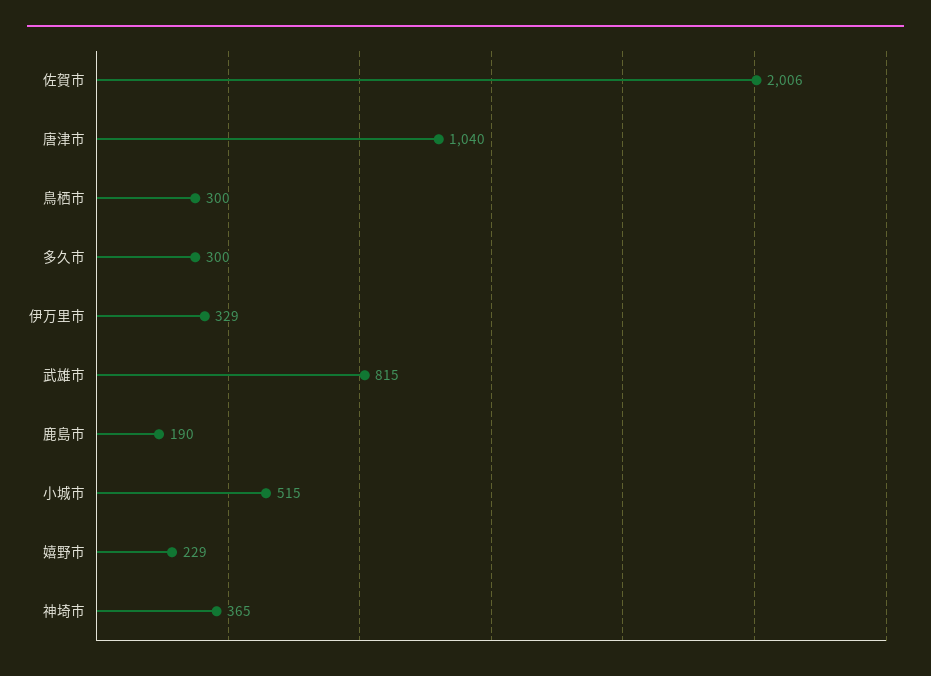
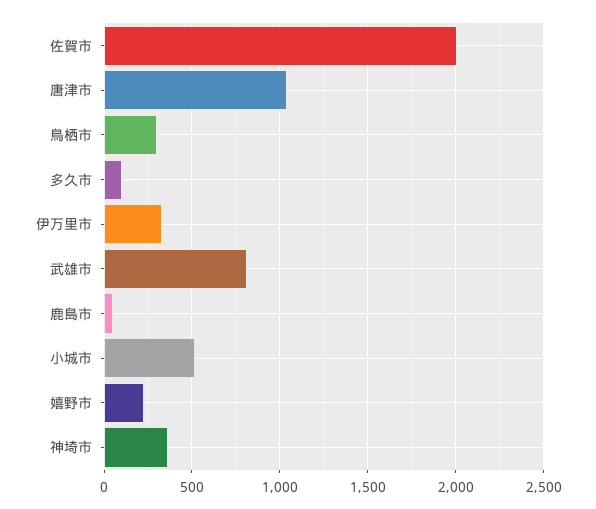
多久市: 300 -> 100
鹿島市: 190 -> 50

